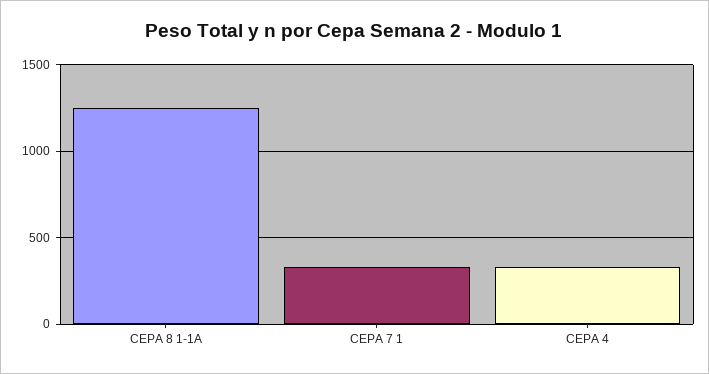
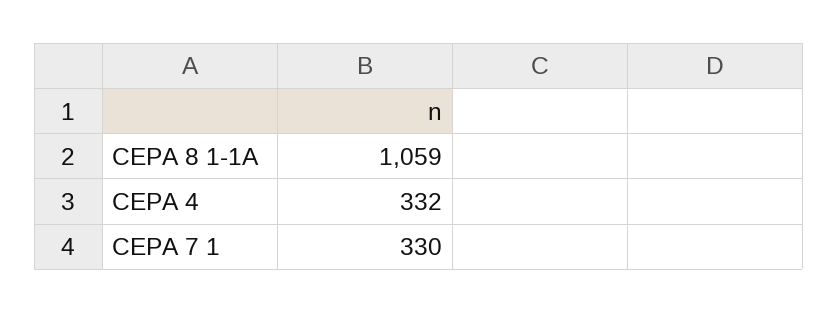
CEPA 8 1-1A: 1250 -> 1059

